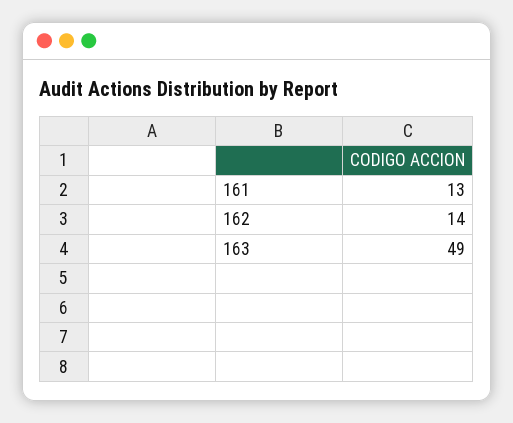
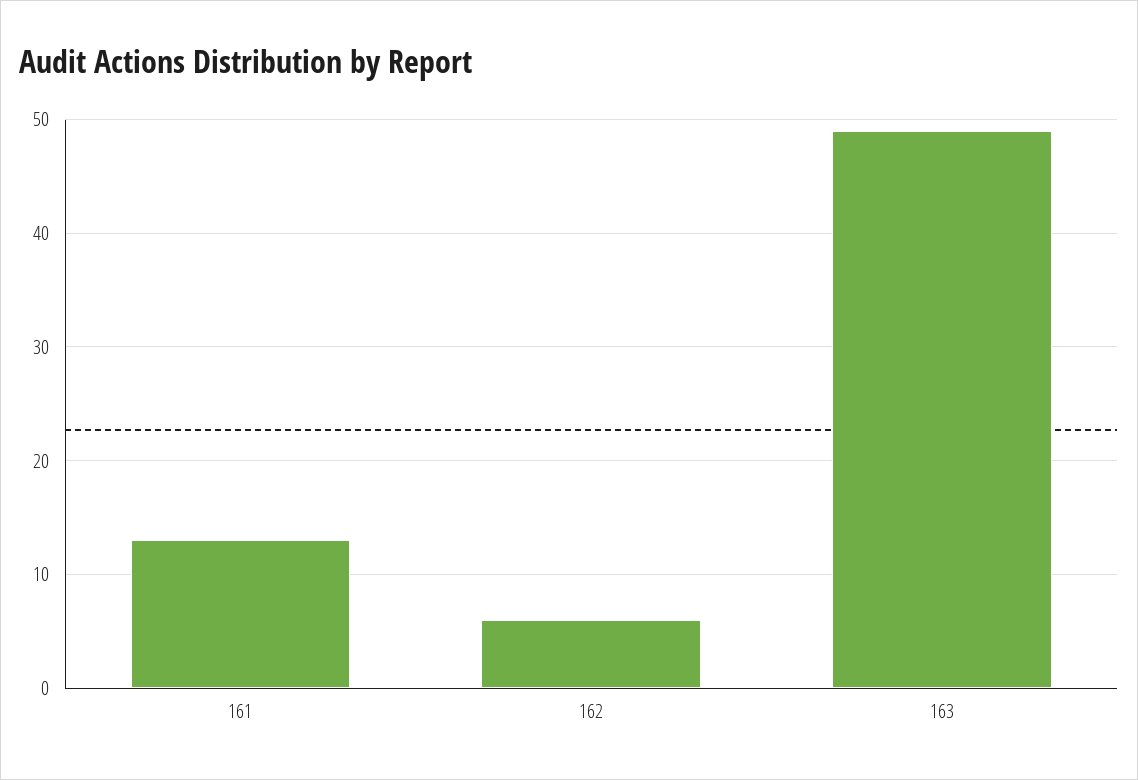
162: 14 -> 6

